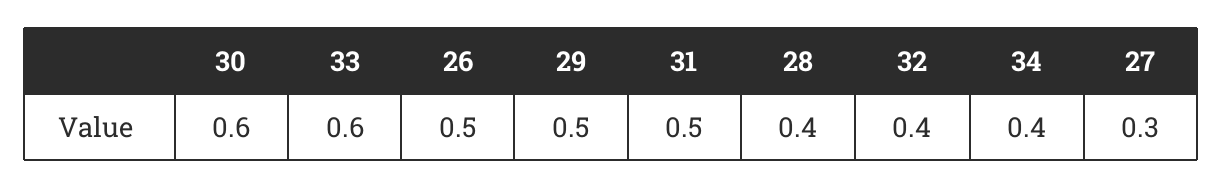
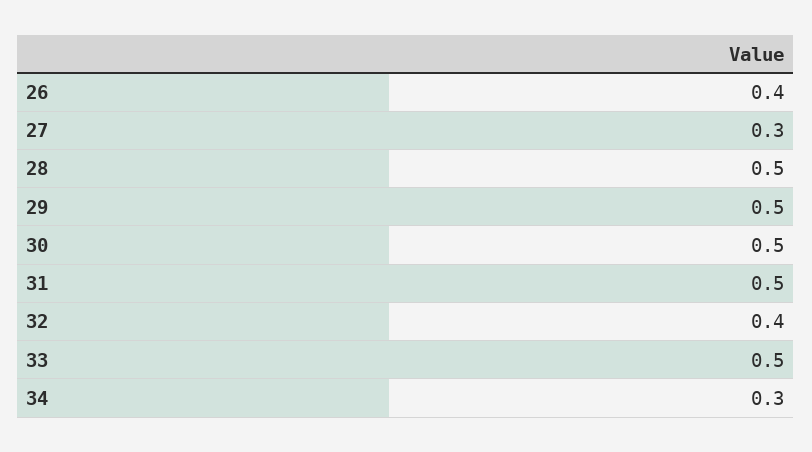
30: 0.6 -> 0.5
33: 0.6 -> 0.5
26: 0.5 -> 0.4
28: 0.4 -> 0.5
34: 0.4 -> 0.3

